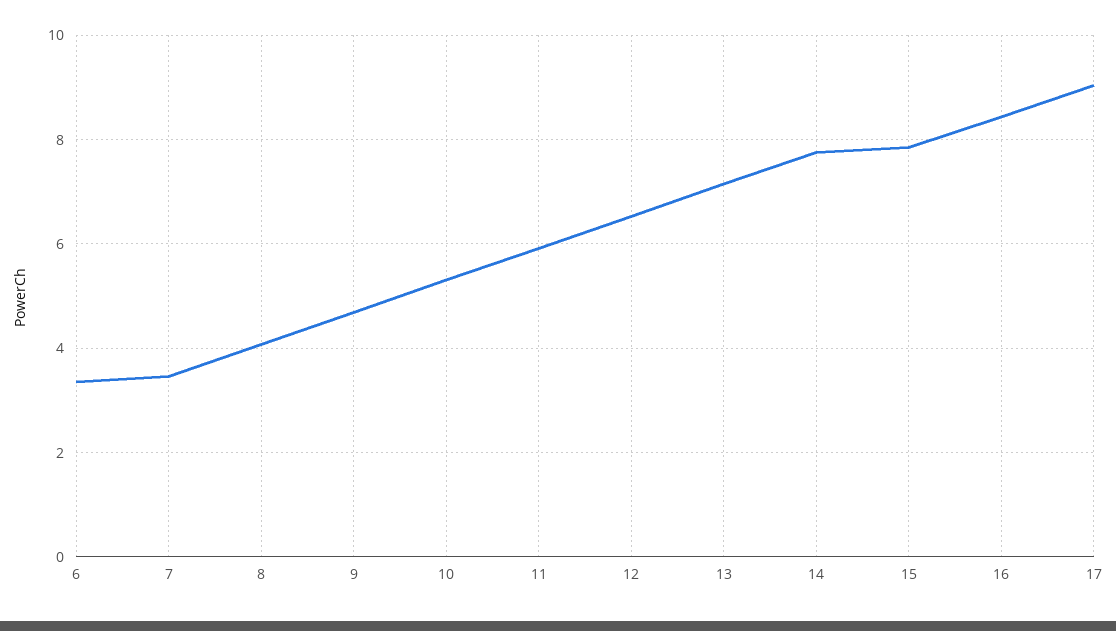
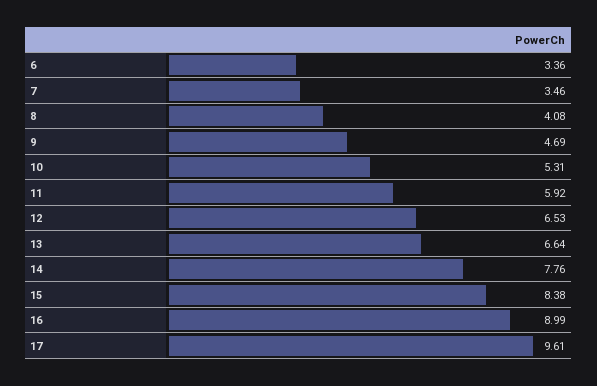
13: 7.2 -> 6.64
15: 7.8 -> 8.38
16: 8.4 -> 8.99
17: 9 -> 9.61

